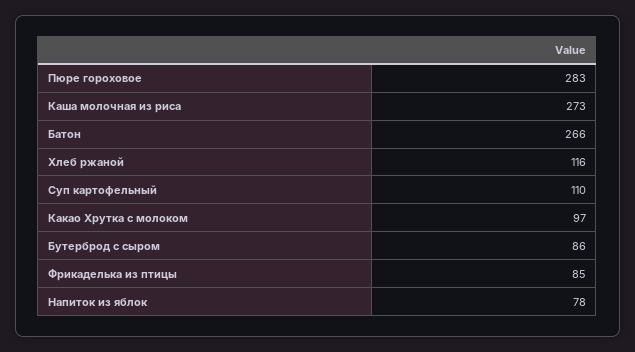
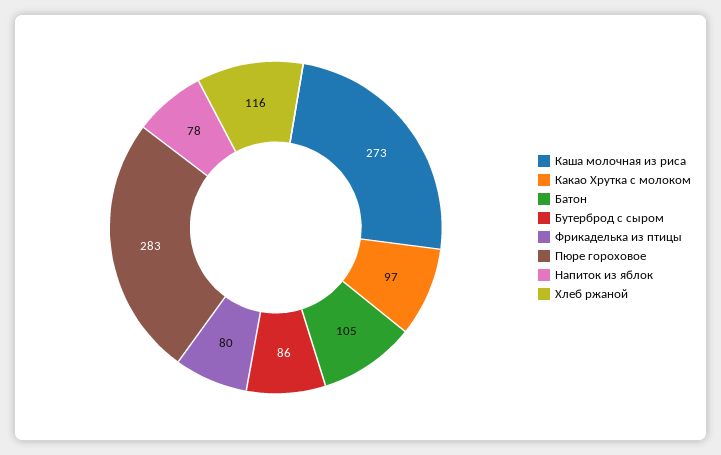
Батон: 266 -> 105
Суп картофельный: 110 -> none
Фрикаделька из птицы: 85 -> 80

